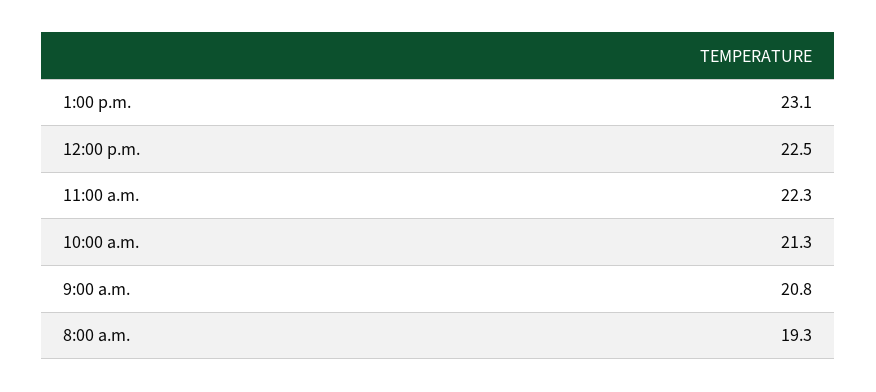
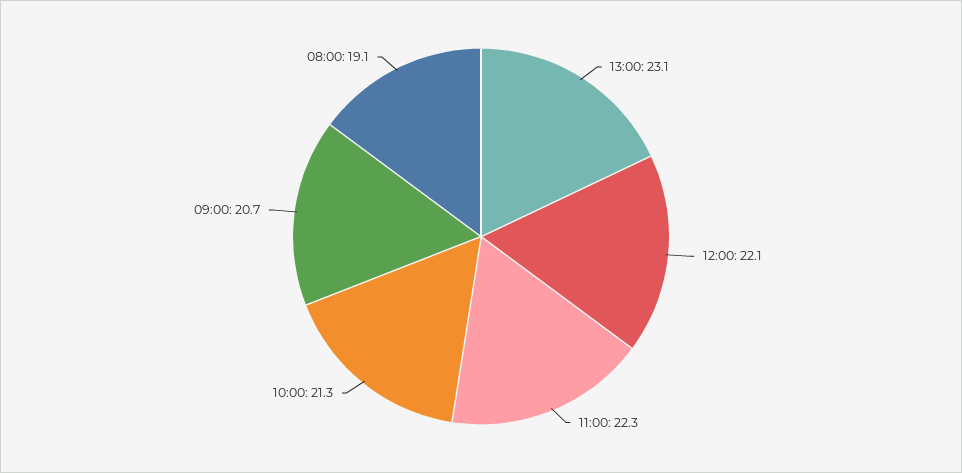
12:00 p.m.: 22.5 -> 22.1
9:00 a.m.: 20.8 -> 20.7
8:00 a.m.: 19.3 -> 19.1

